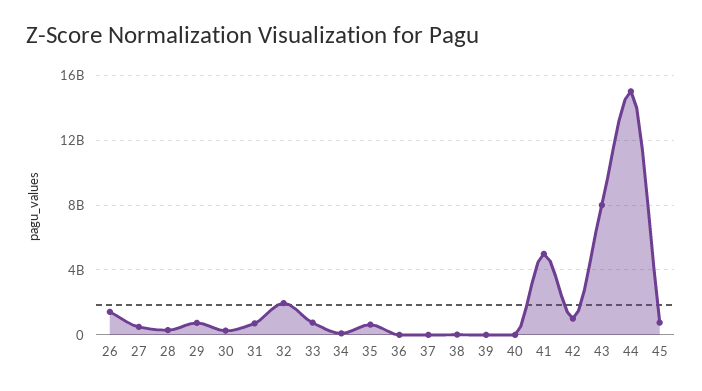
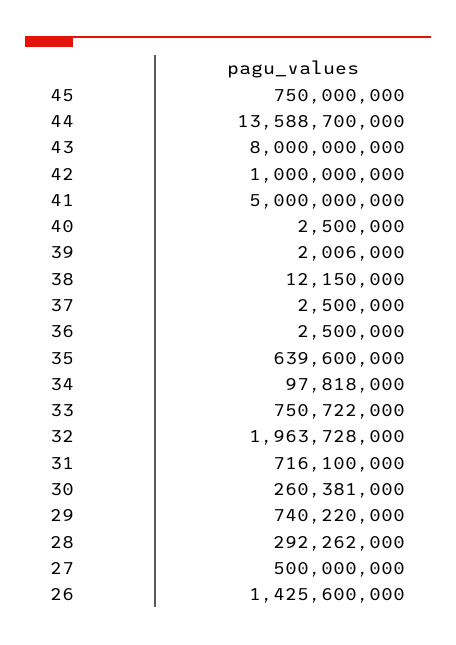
44: 15000000000 -> 13588700000

